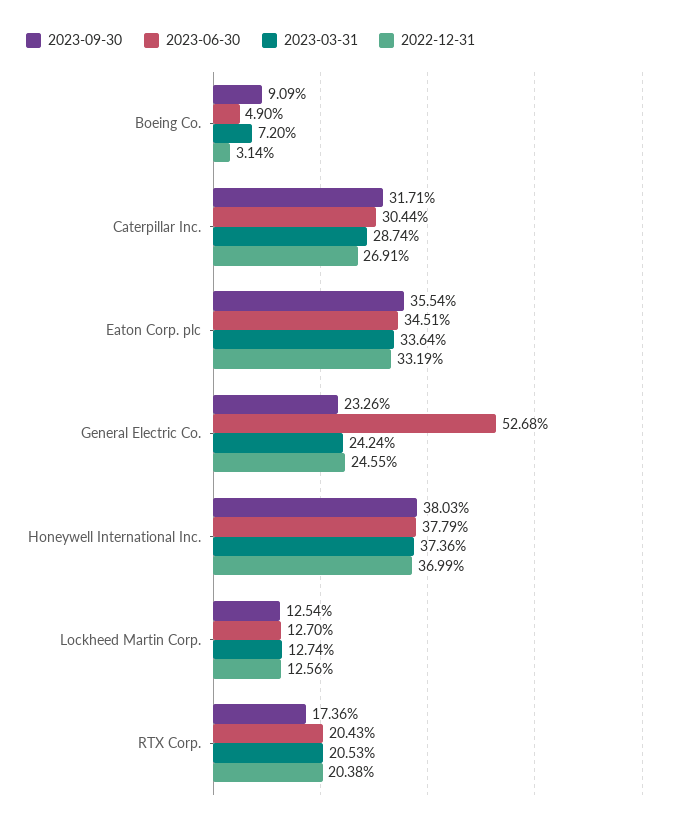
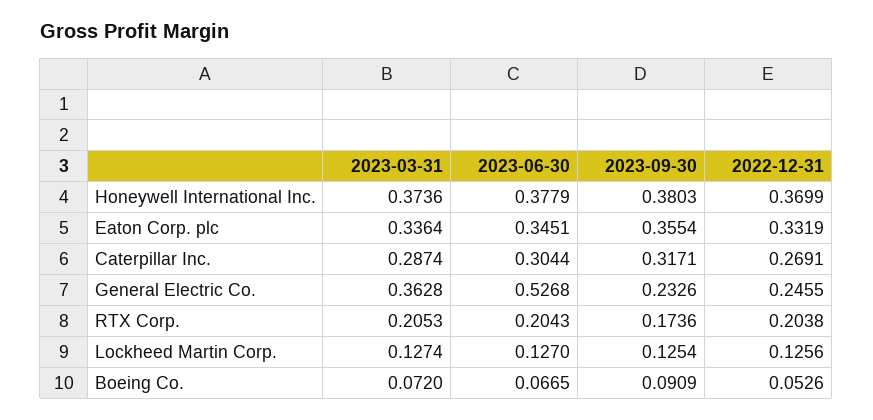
2023-06-30, Boeing Co.: 0.049 -> 0.0665
2022-12-31, Boeing Co.: 0.0314 -> 0.0526
2023-03-31, General Electric Co.: 0.2424 -> 0.3628

